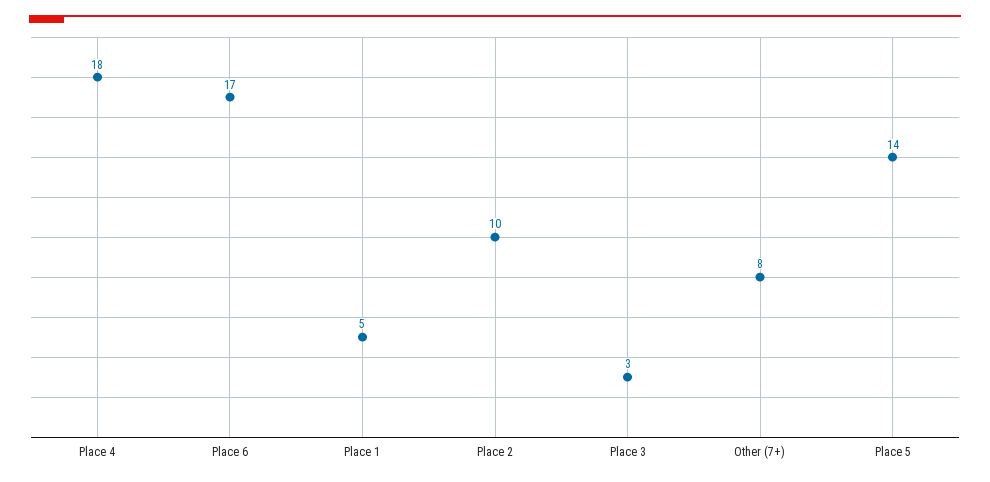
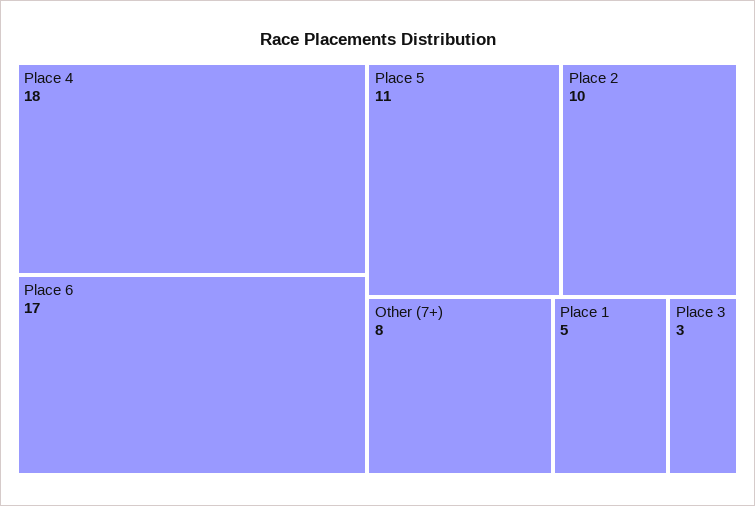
Place 5: 14 -> 11

